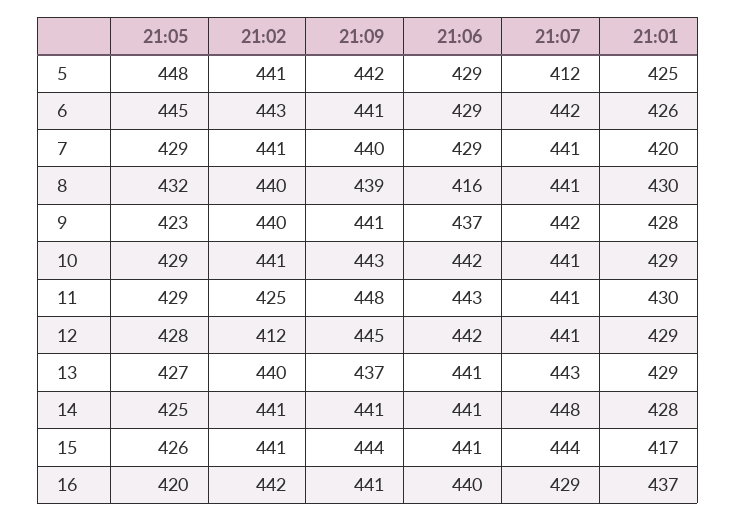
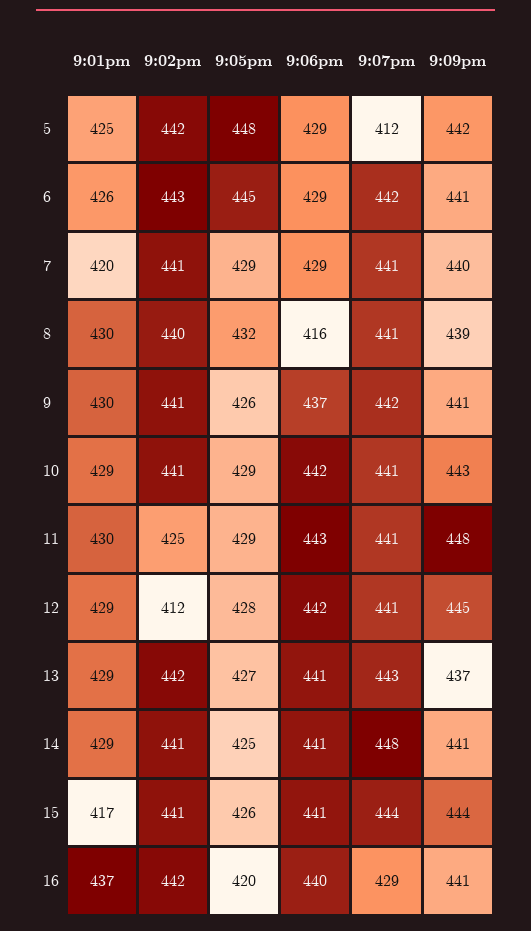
21:02, 5: 441 -> 442
21:05, 9: 423 -> 426
21:02, 9: 440 -> 441
21:01, 9: 428 -> 430
21:02, 13: 440 -> 442
21:01, 14: 428 -> 429

